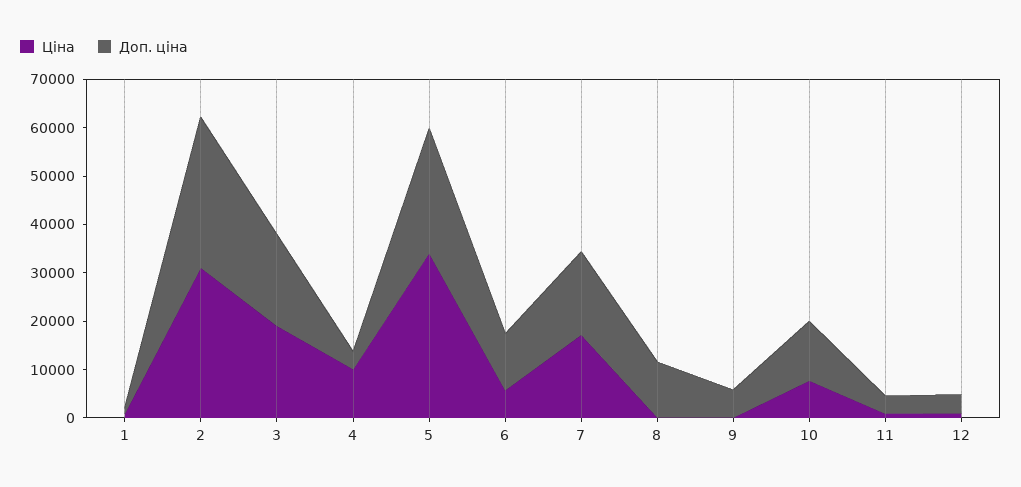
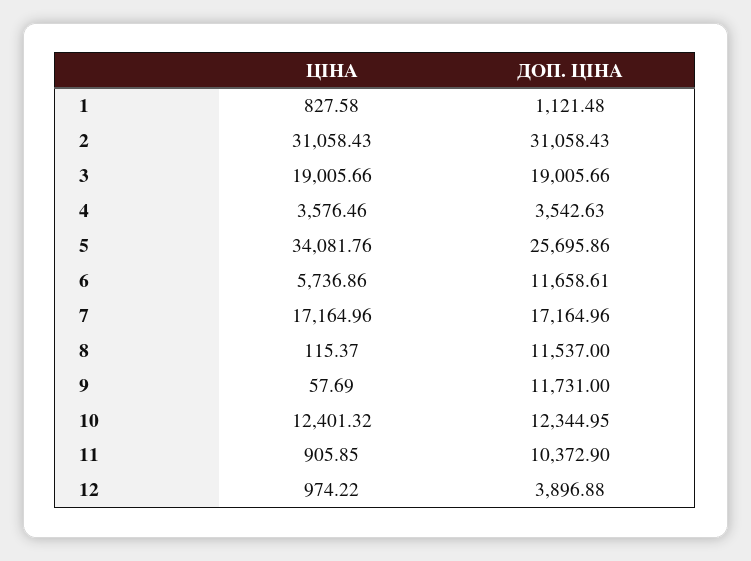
Ціна, 4: 10000 -> 3576.46
Доп. ціна, 9: 6000 -> 11731
Ціна, 10: 8000 -> 12401.32
Доп. ціна, 11: 4000 -> 10372.9

